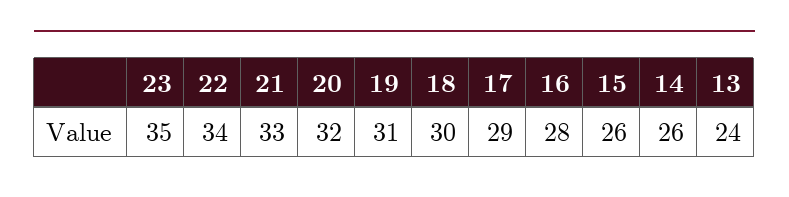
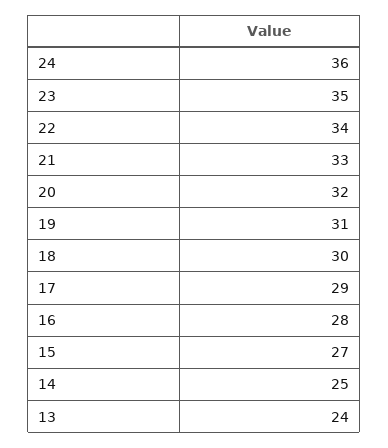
15: 26 -> 27
14: 26 -> 25
24: none -> 36

